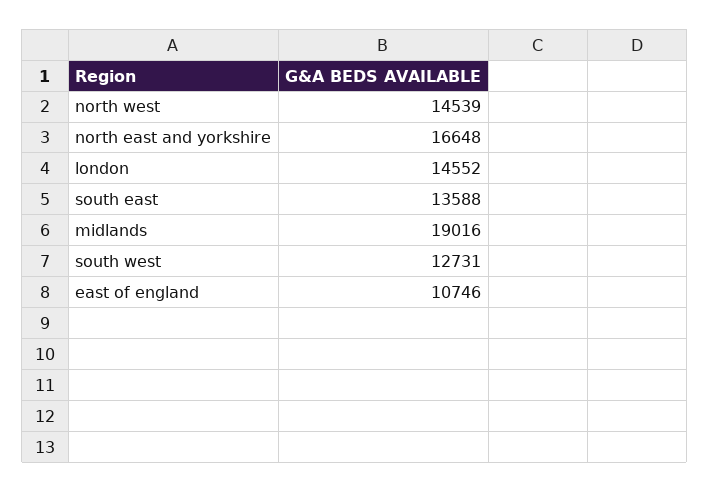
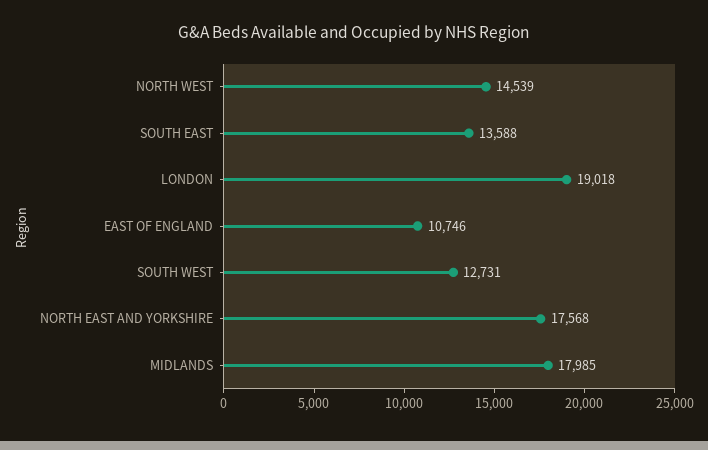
north east and yorkshire: 16648 -> 17568
london: 14552 -> 19018
midlands: 19016 -> 17985

